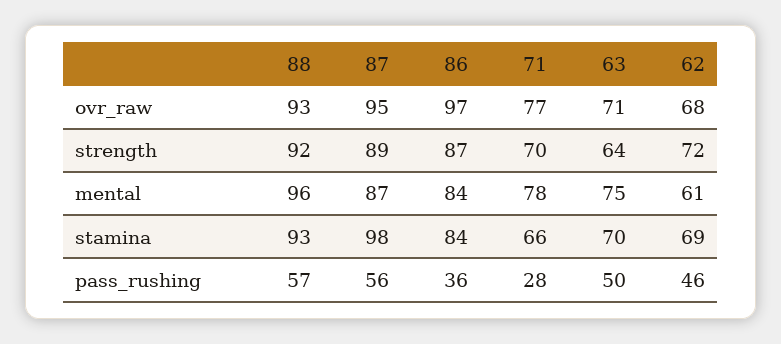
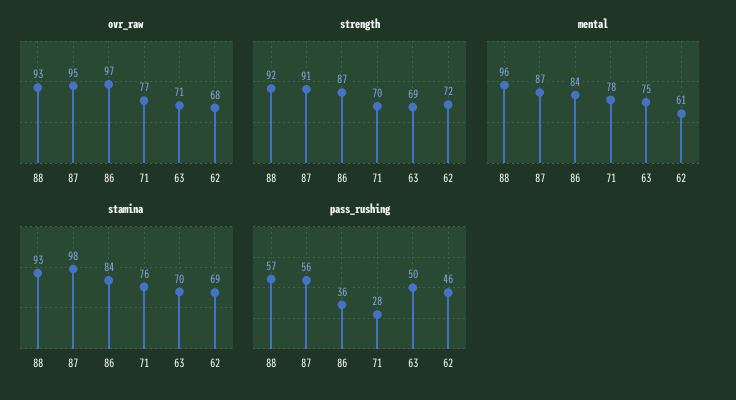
strength, 87: 89 -> 91
strength, 63: 64 -> 69
stamina, 71: 66 -> 76

